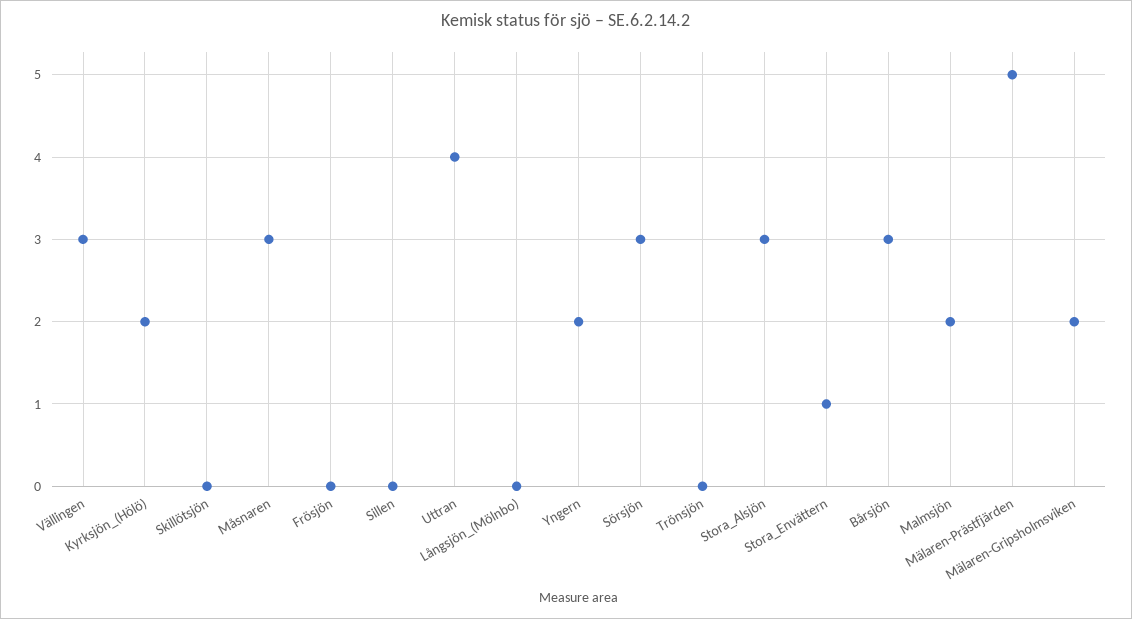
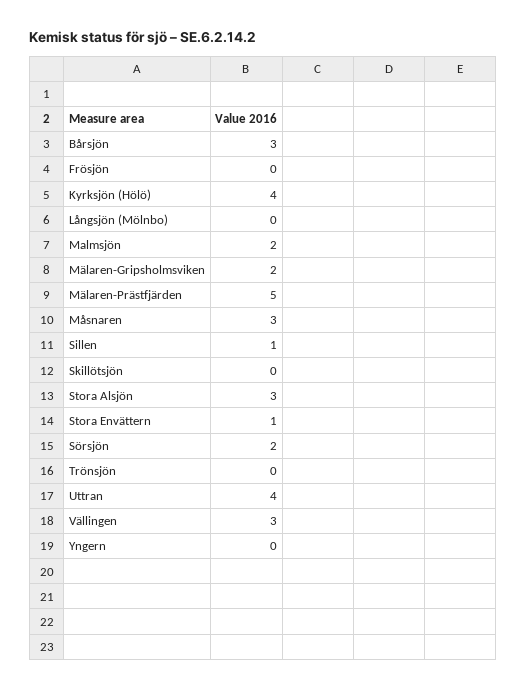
Kyrksjön_(Hölö): 2 -> 4
Sillen: 0 -> 1
Yngern: 2 -> 0
Sörsjön: 3 -> 2

